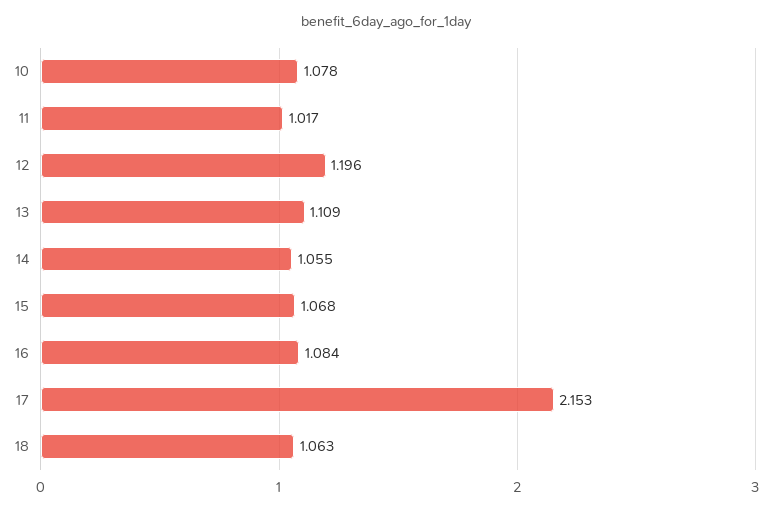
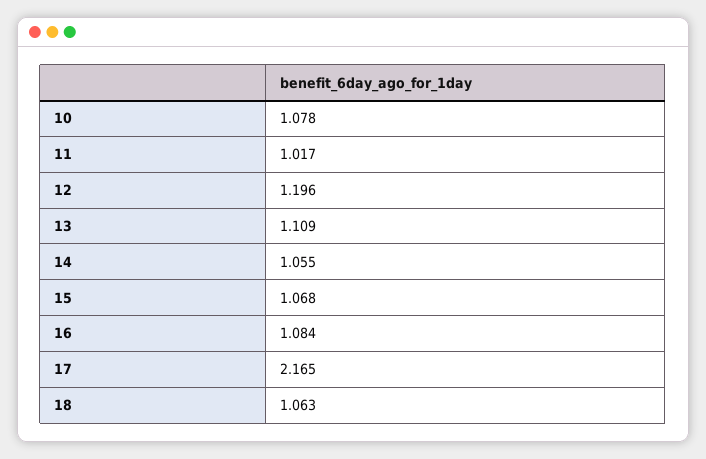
17: 2.153 -> 2.165

